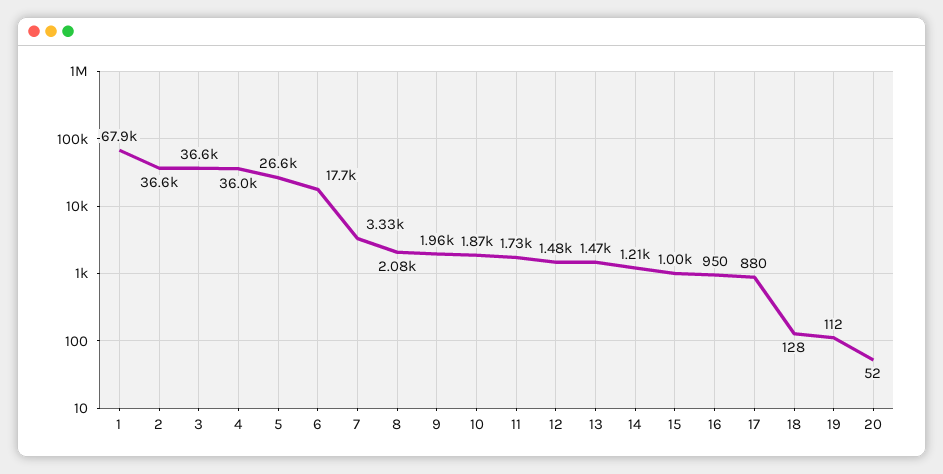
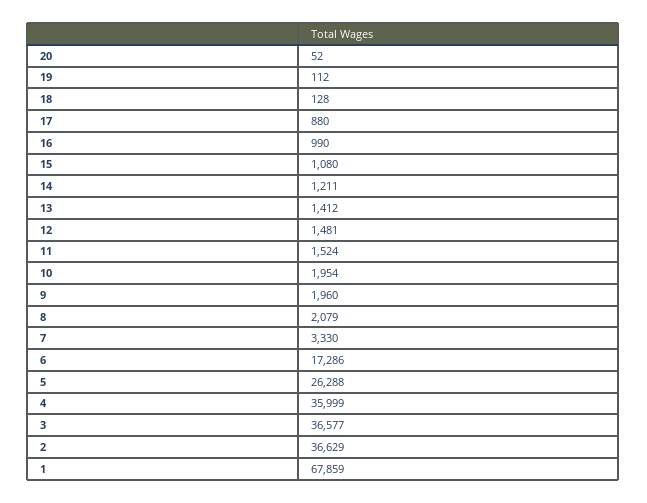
5: 26600 -> 26288
6: 17700 -> 17286
10: 1870 -> 1954
11: 1730 -> 1524
13: 1470 -> 1412
15: 1000 -> 1080
16: 950 -> 990

